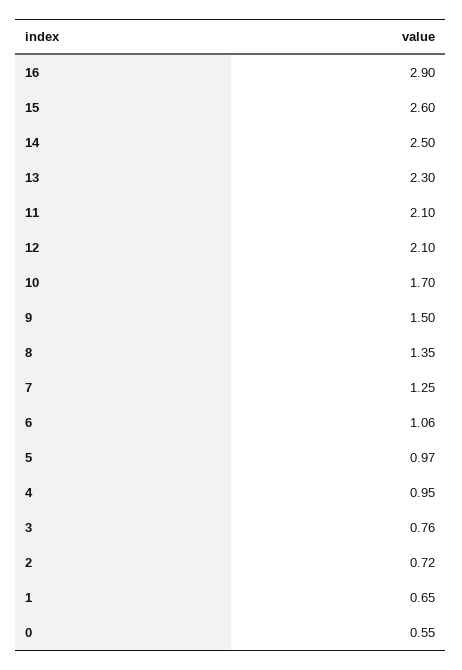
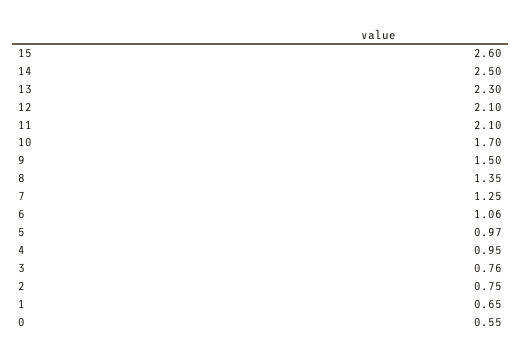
16: 2.9 -> none
2: 0.72 -> 0.75

